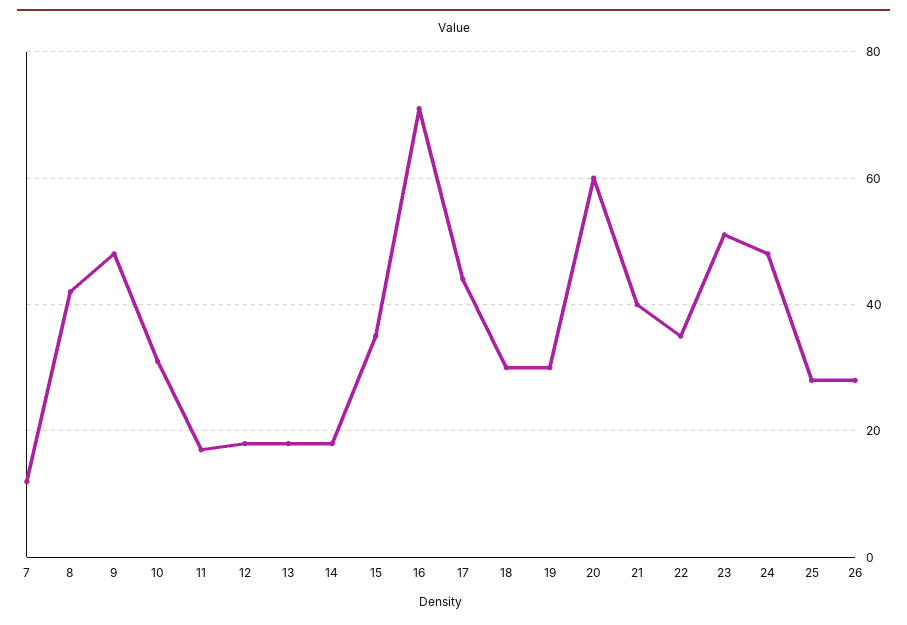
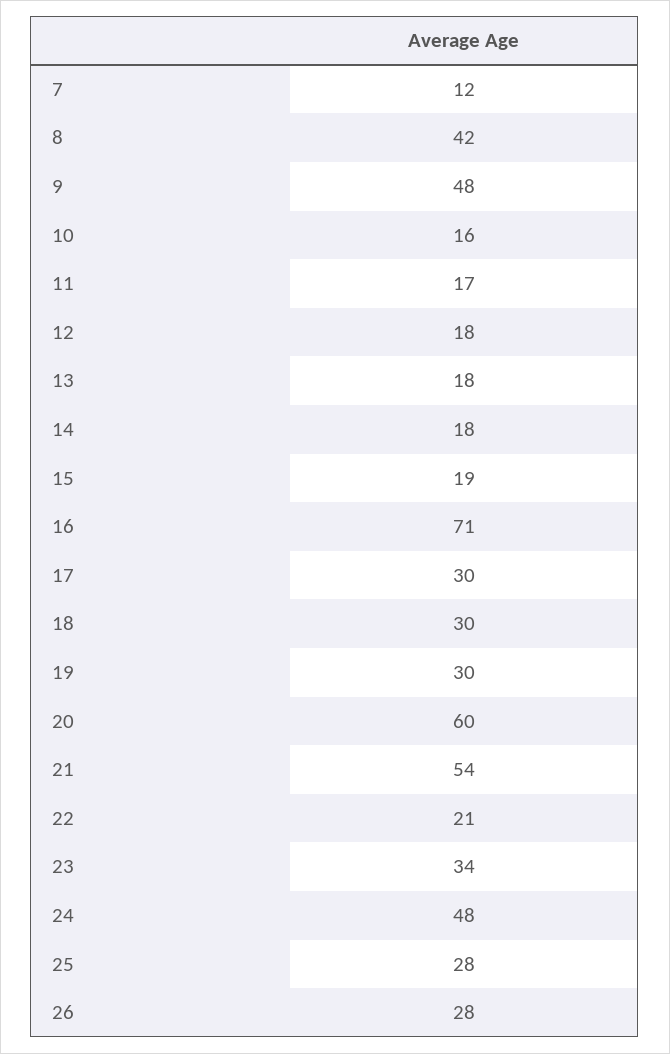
10: 30 -> 16
15: 35 -> 19
17: 45 -> 30
21: 40 -> 54
22: 35 -> 21
23: 50 -> 34

